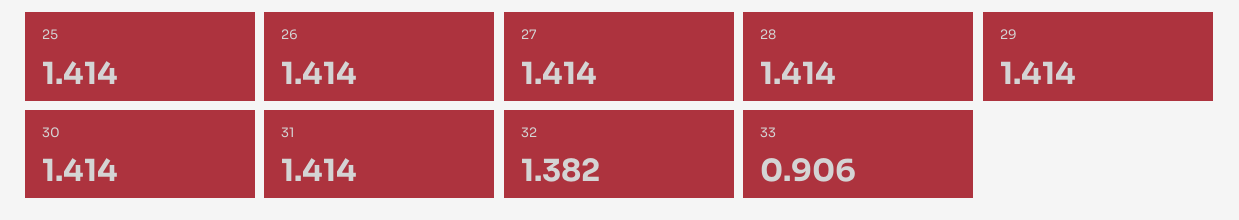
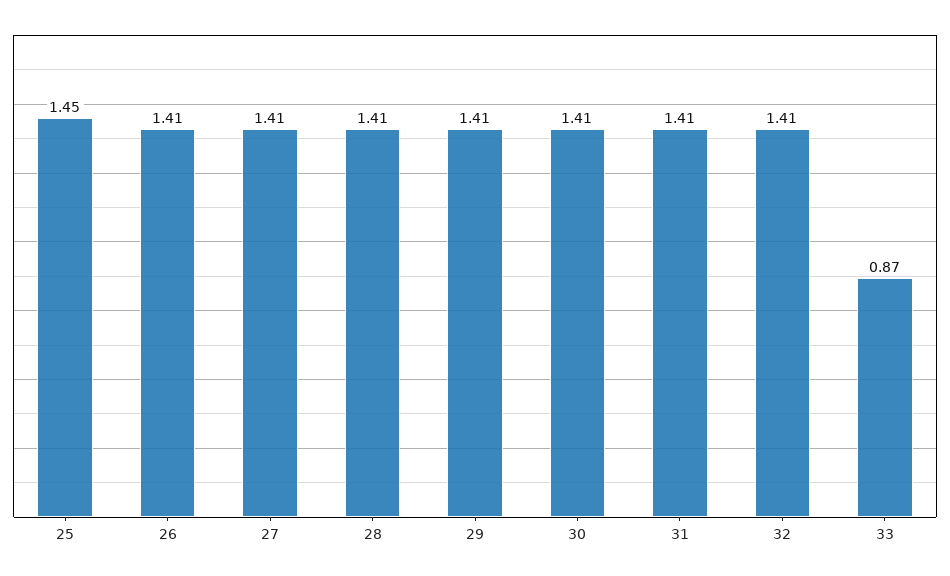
25: 1.414 -> 1.45
32: 1.382 -> 1.41
33: 0.906 -> 0.87

